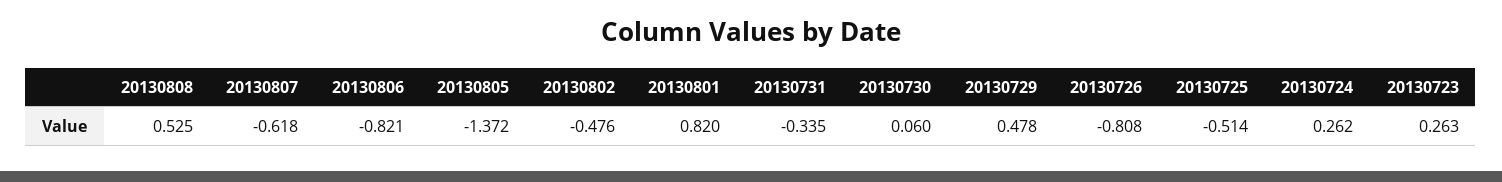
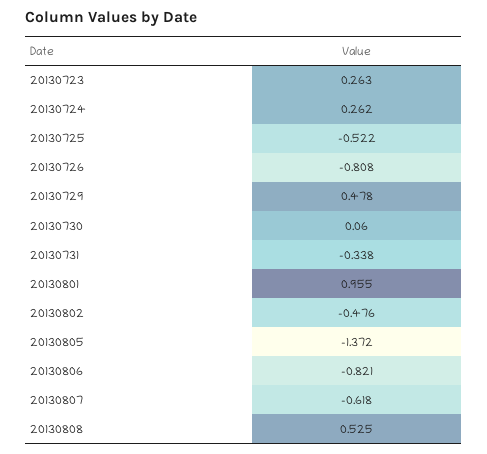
20130801: 0.82 -> 0.955
20130731: -0.335 -> -0.338
20130725: -0.514 -> -0.522

